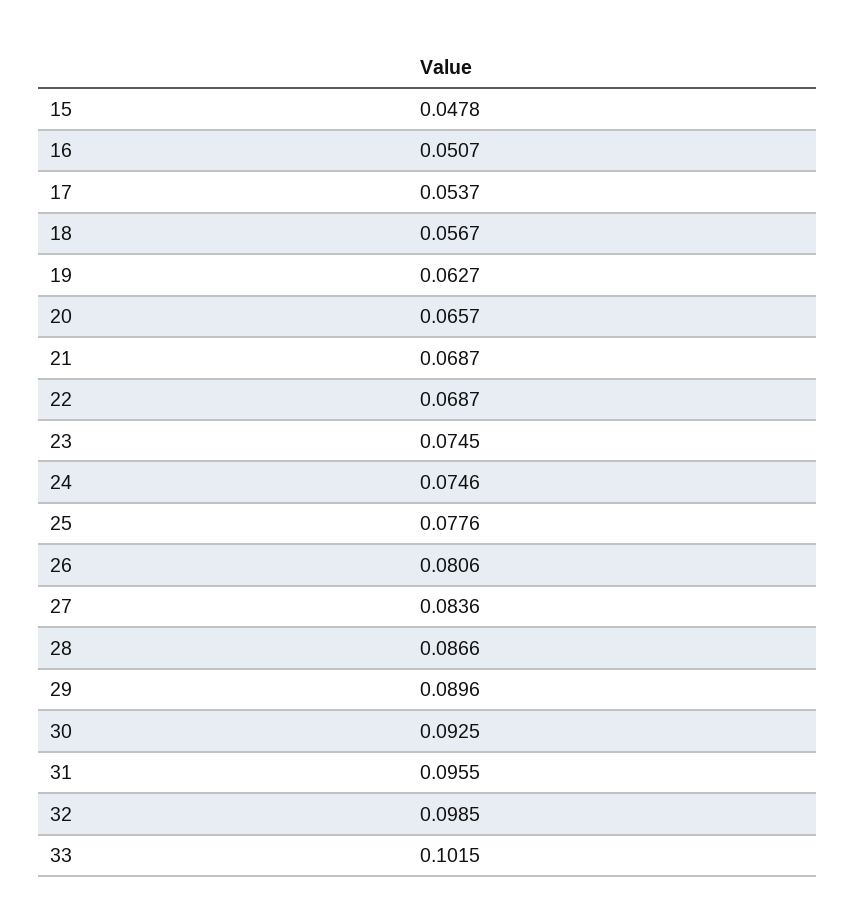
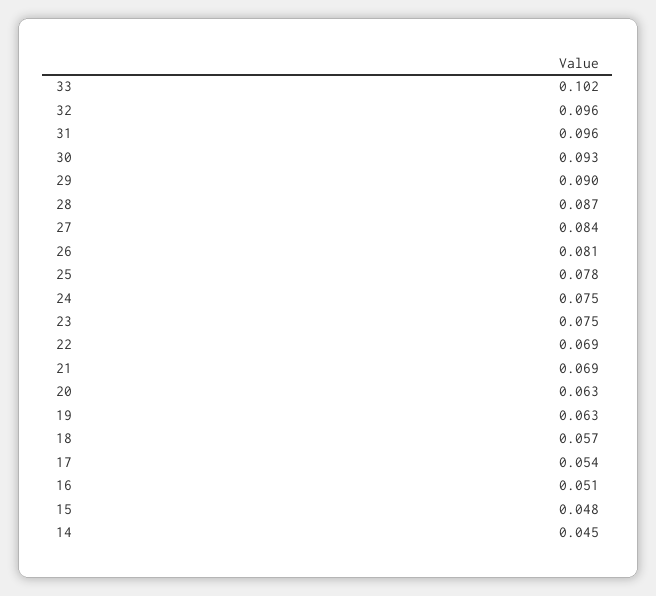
20: 0.0657 -> 0.063
32: 0.0985 -> 0.096
14: none -> 0.045

